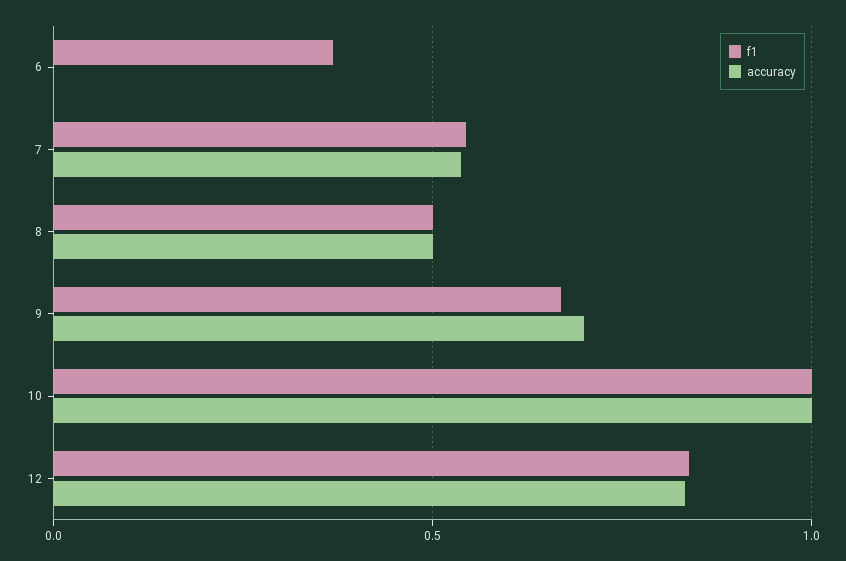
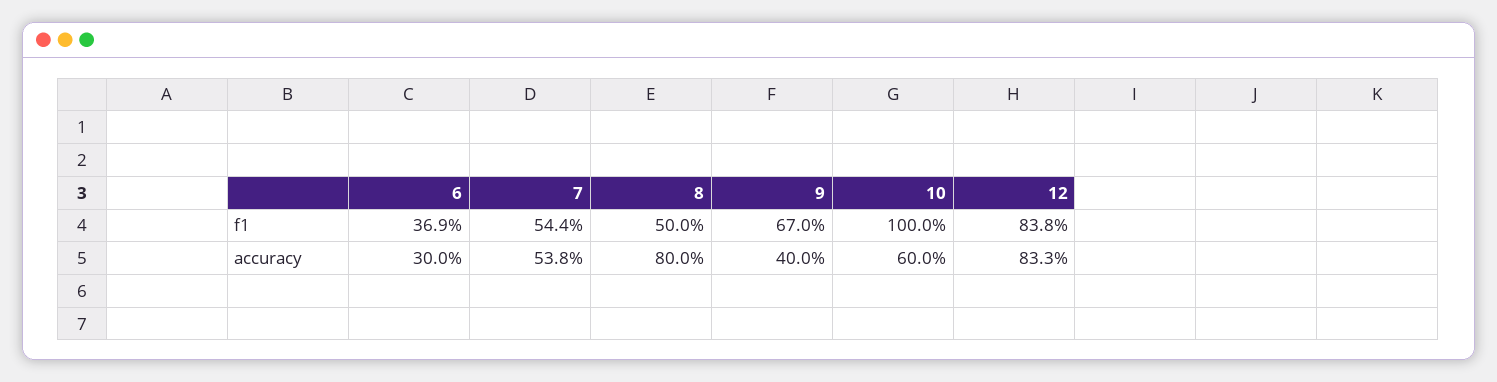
accuracy, 6: 0 -> 0.3
accuracy, 8: 0.5 -> 0.8
accuracy, 9: 0.7 -> 0.4
accuracy, 10: 1 -> 0.6

